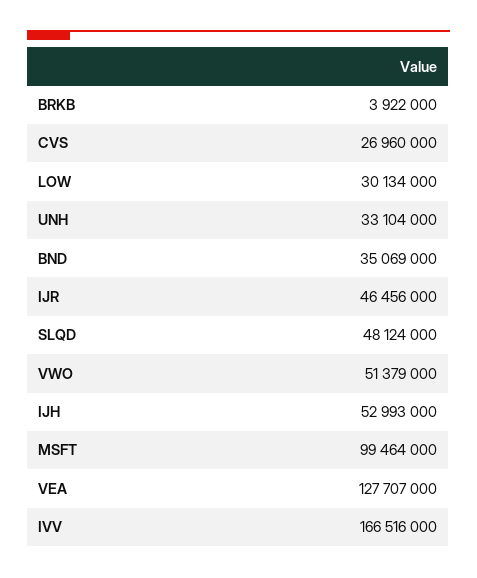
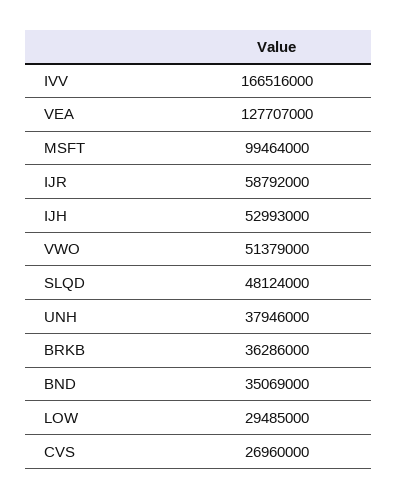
BRKB: 3922000 -> 36286000
LOW: 30134000 -> 29485000
UNH: 33104000 -> 37946000
IJR: 46456000 -> 58792000

